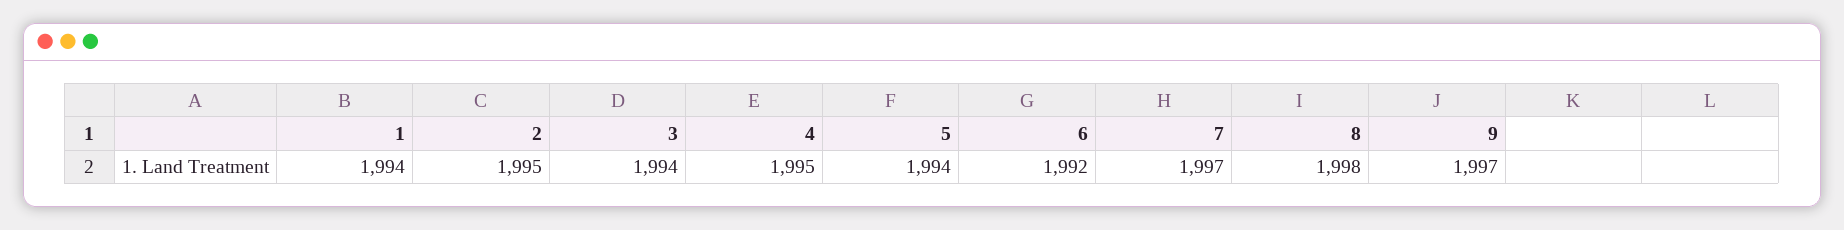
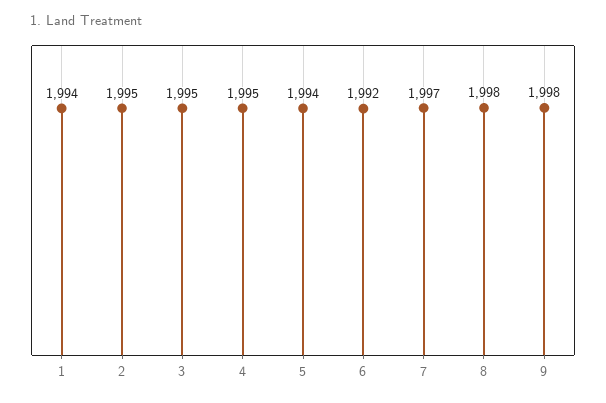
3: 1994 -> 1995
9: 1997 -> 1998

